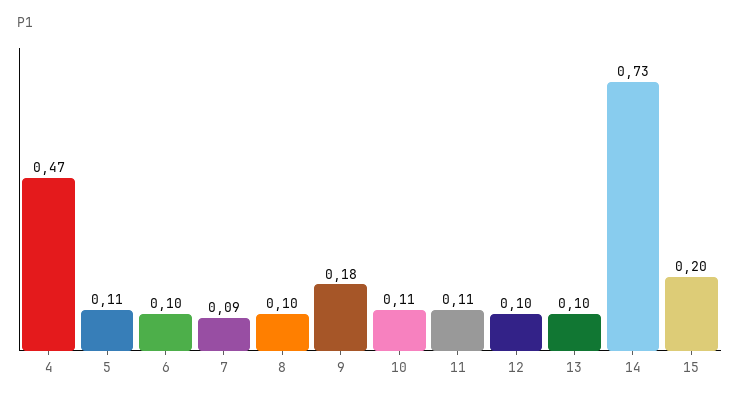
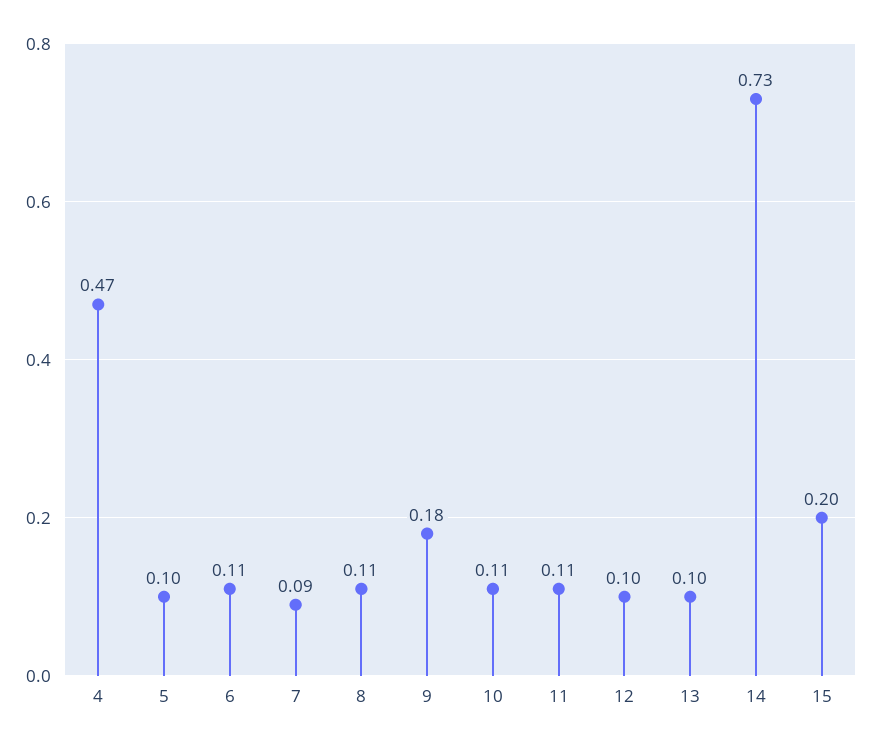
5: 0.11 -> 0.1
6: 0.1 -> 0.11
8: 0.1 -> 0.11

